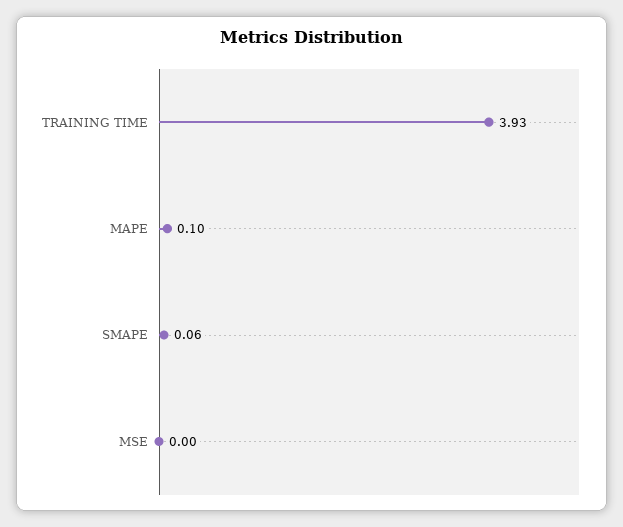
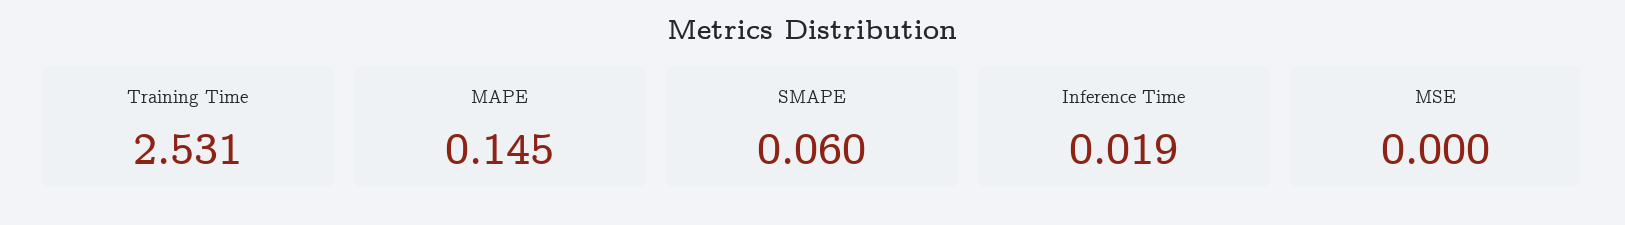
TRAINING TIME: 3.93 -> 2.531
MAPE: 0.1 -> 0.145
Inference Time: none -> 0.019

